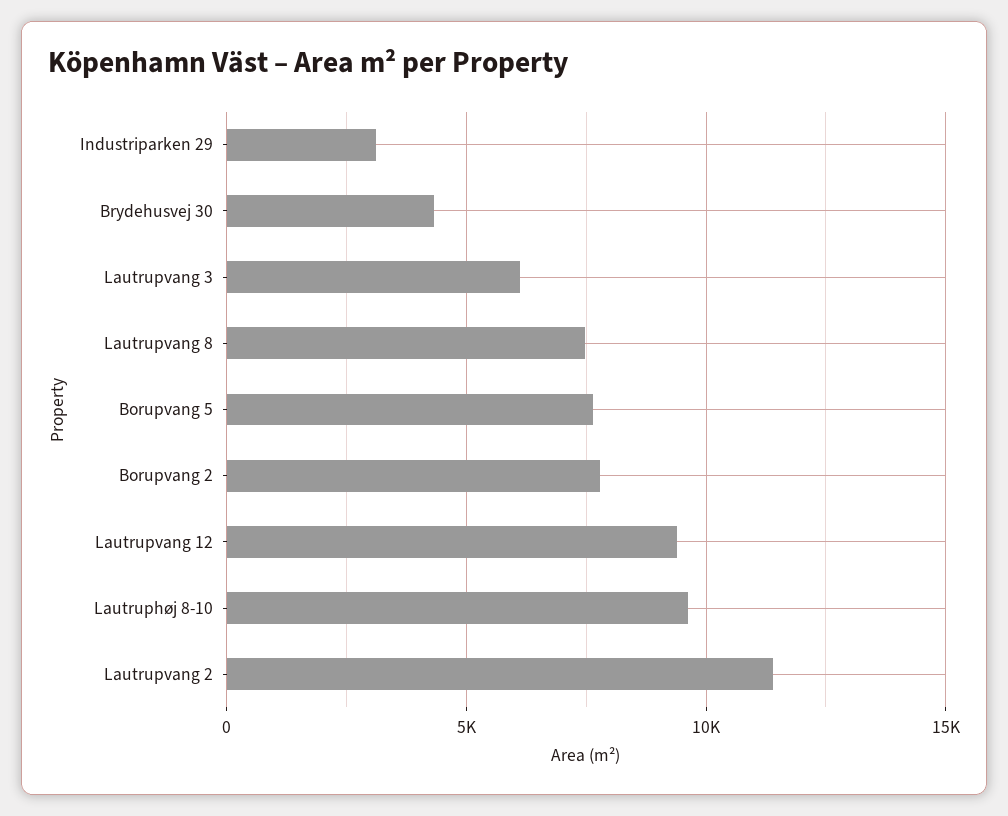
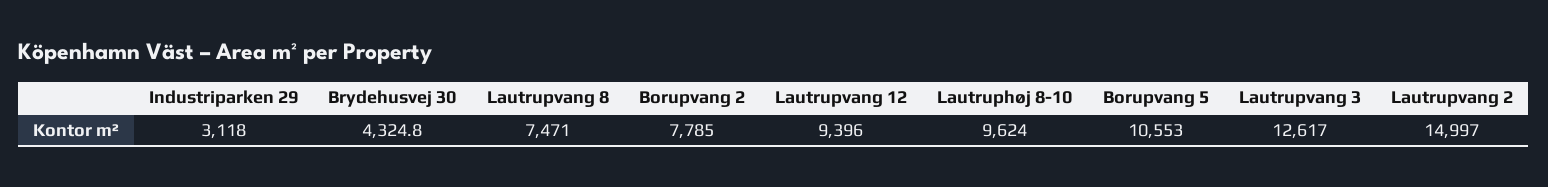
Lautrupvang 3: 6000 -> 12617
Borupvang 5: 7500 -> 10553
Lautrupvang 2: 11500 -> 14997

